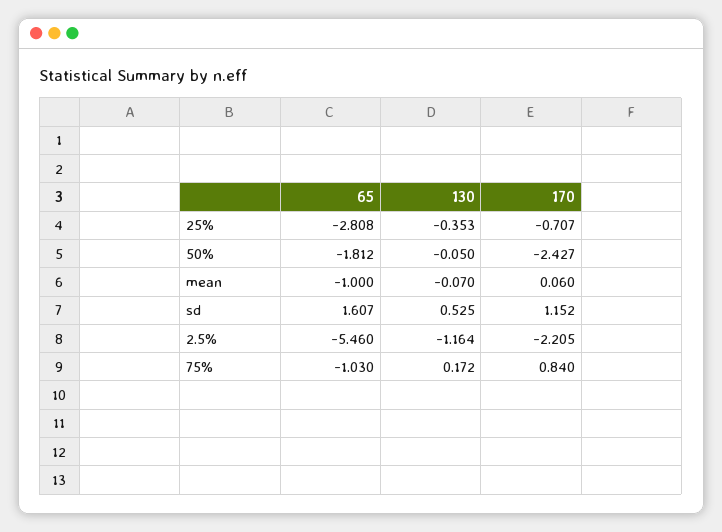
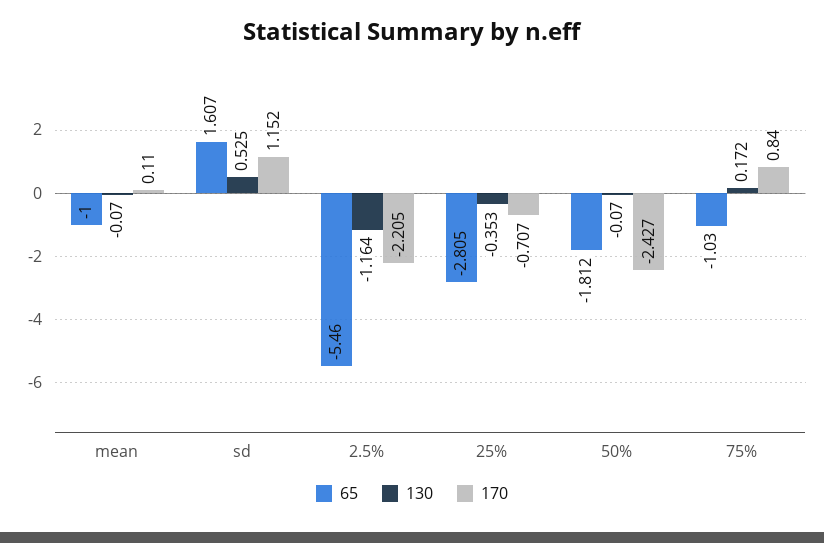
65, 25%: -2.808 -> -2.805
130, 50%: -0.05 -> -0.07
170, mean: 0.06 -> 0.11

